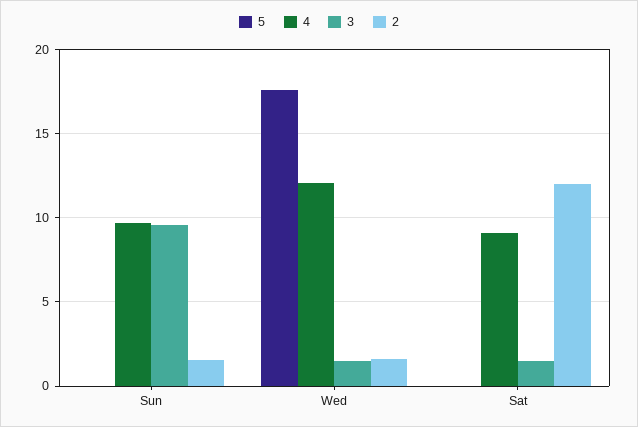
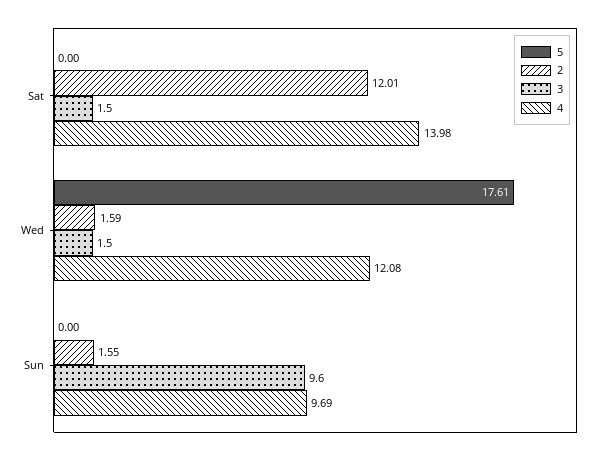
4, Sat: 9 -> 13.98

